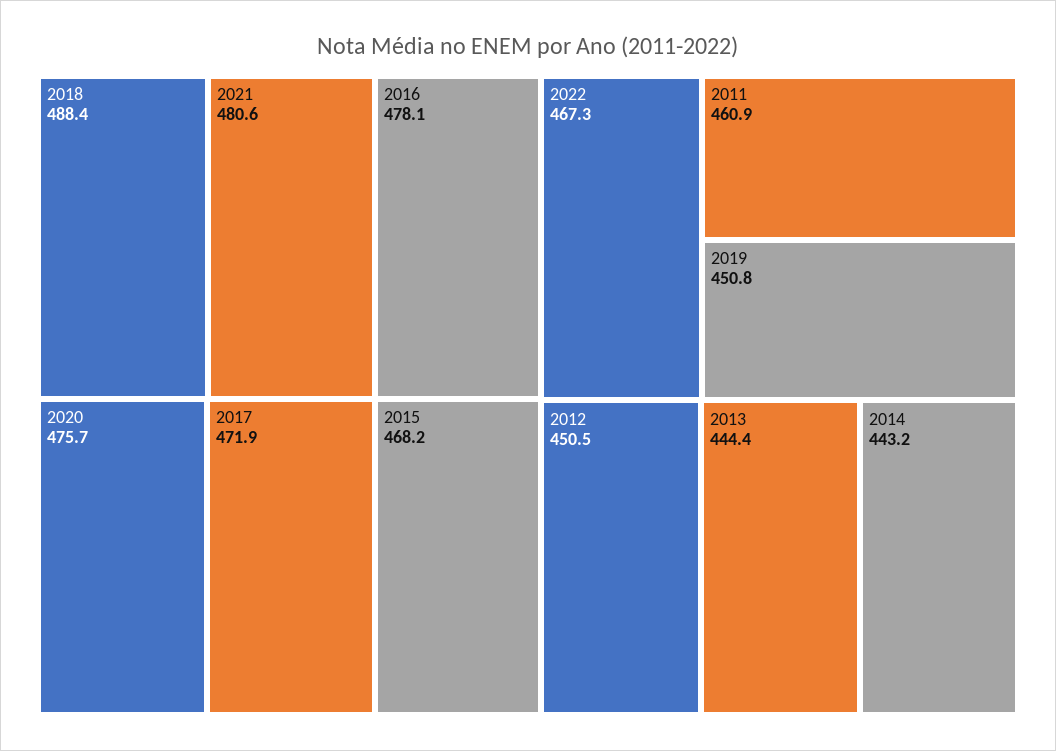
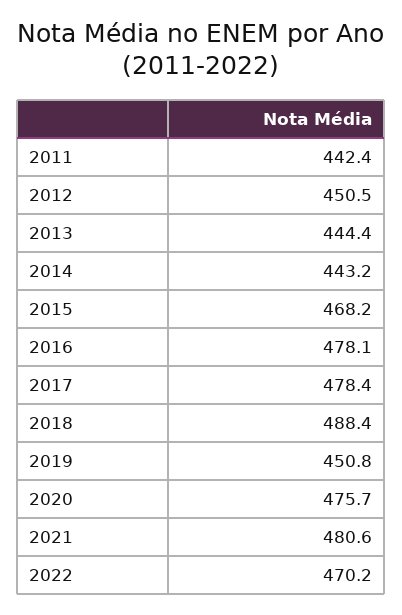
2017: 471.9 -> 478.4
2022: 467.3 -> 470.2
2011: 460.9 -> 442.4

